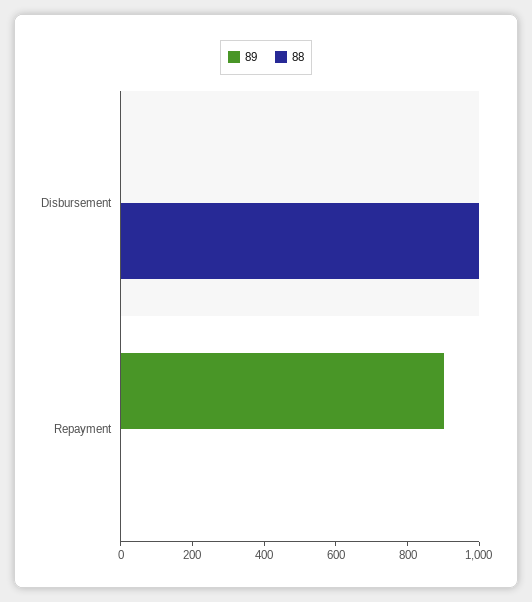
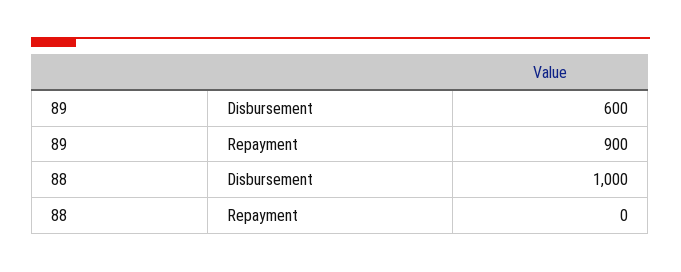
89, Disbursement: 0 -> 600

